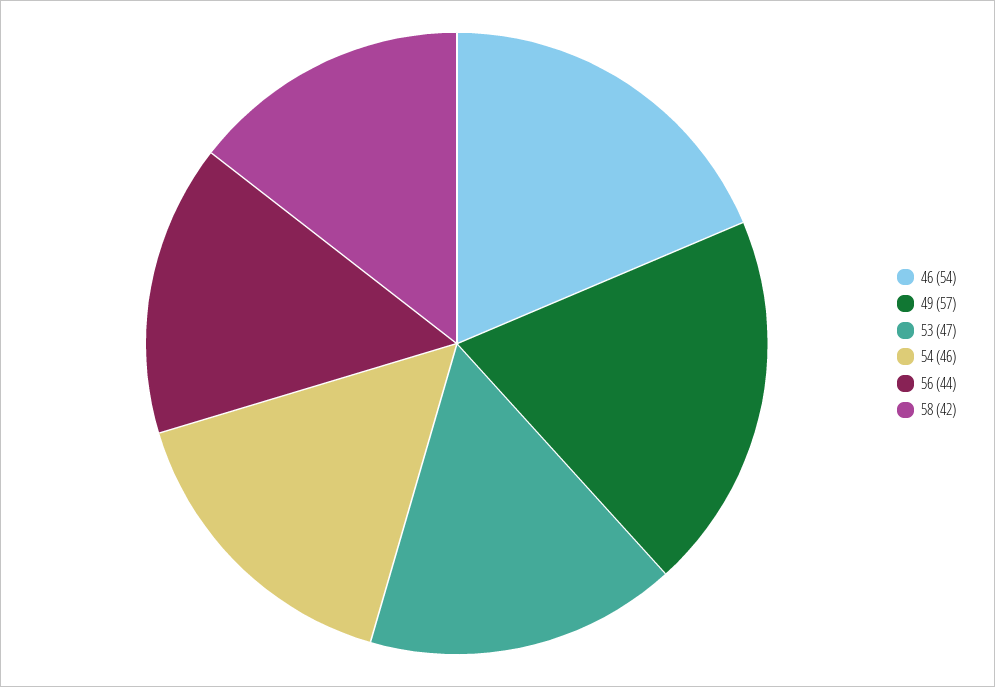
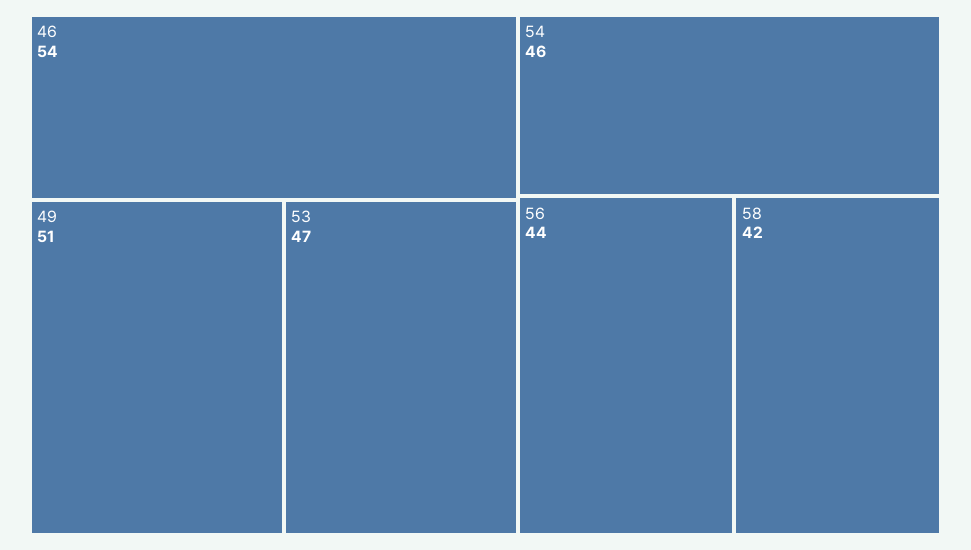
49: 57 -> 51

